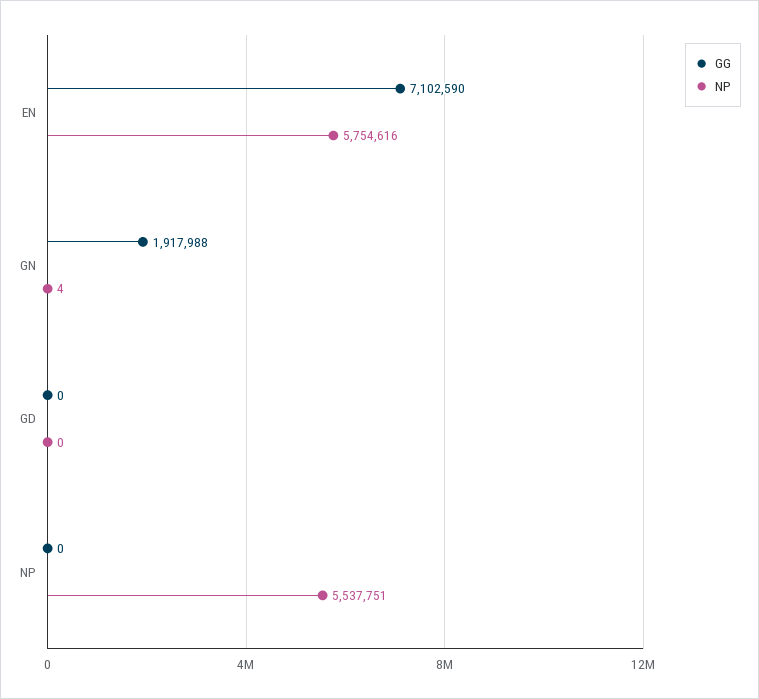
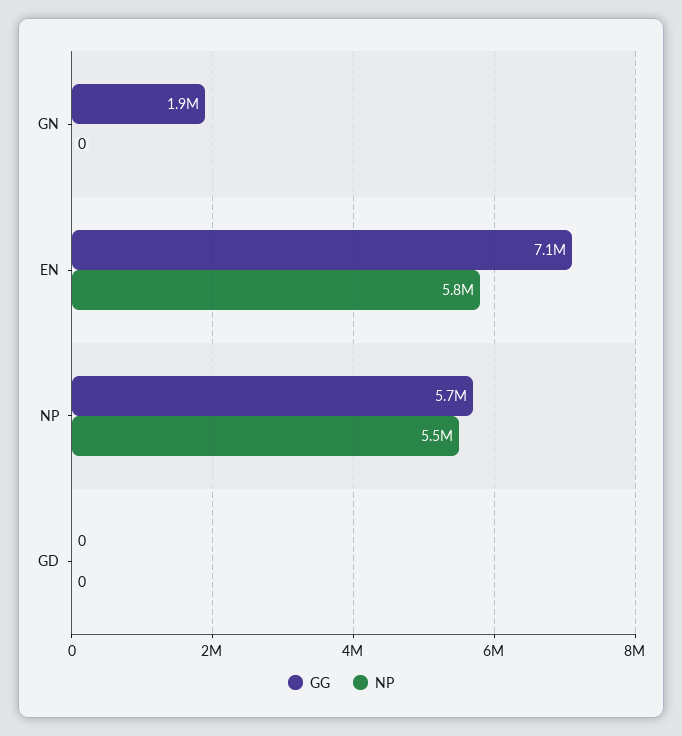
NP, GN: 4 -> 0
GG, NP: 0 -> 5700000

